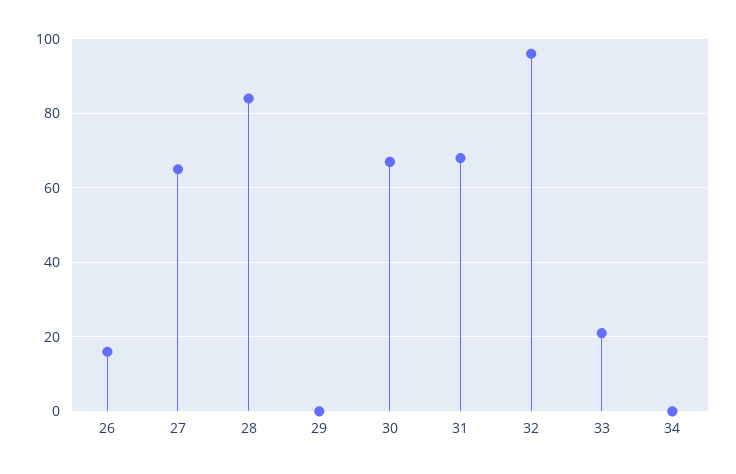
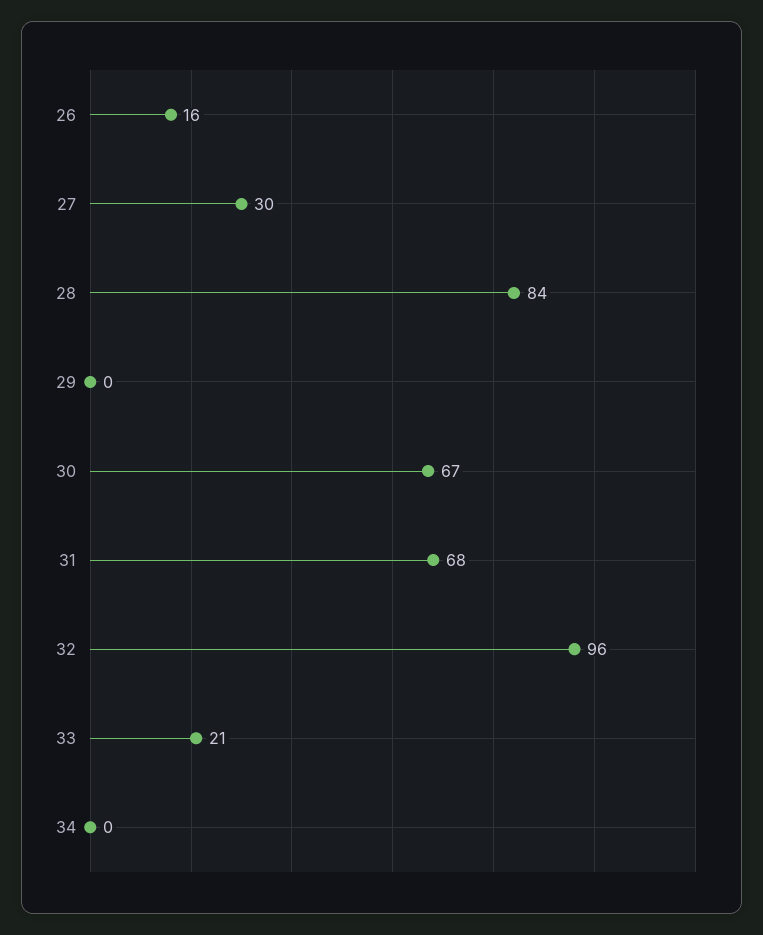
27: 65 -> 30

